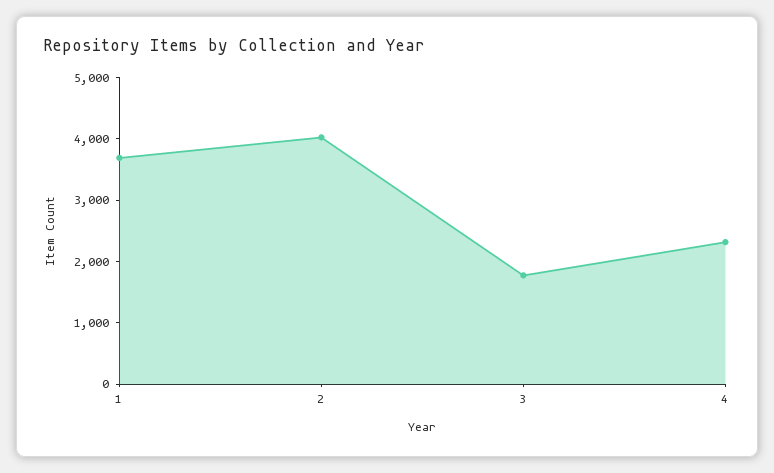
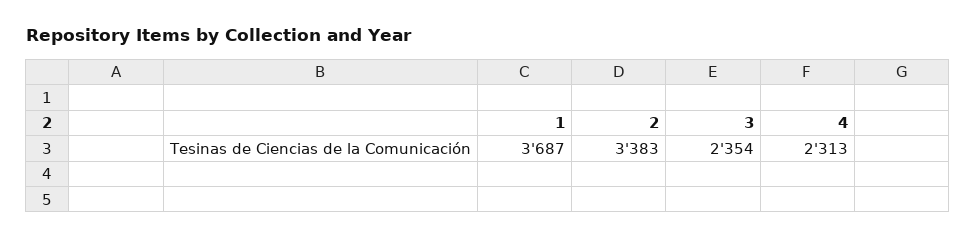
2: 4000 -> 3383
3: 1800 -> 2354

